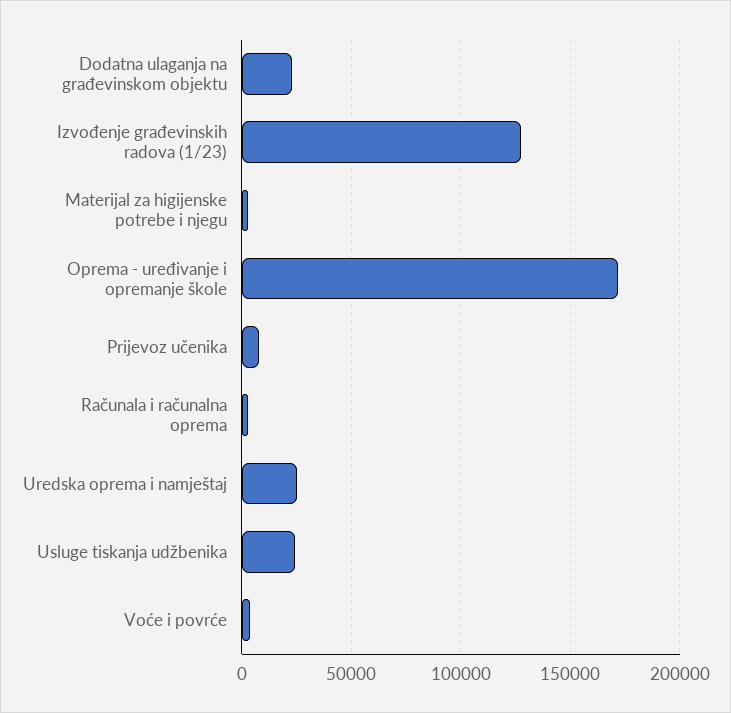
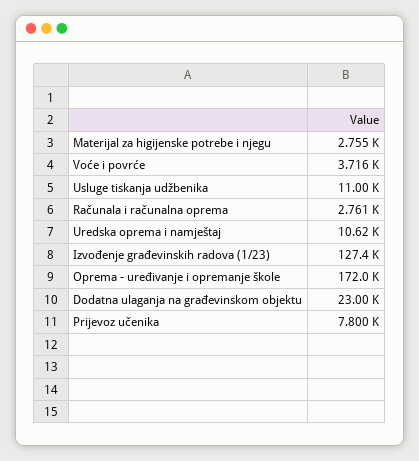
Uredska oprema i namještaj: 25000 -> 10620
Usluge tiskanja udžbenika: 25000 -> 11000

